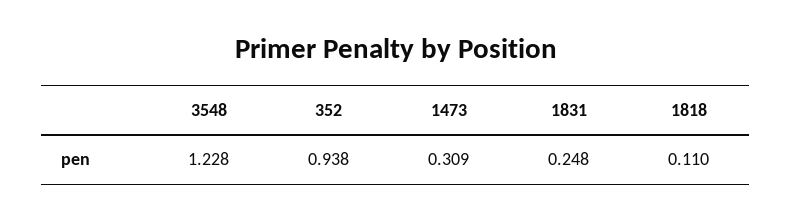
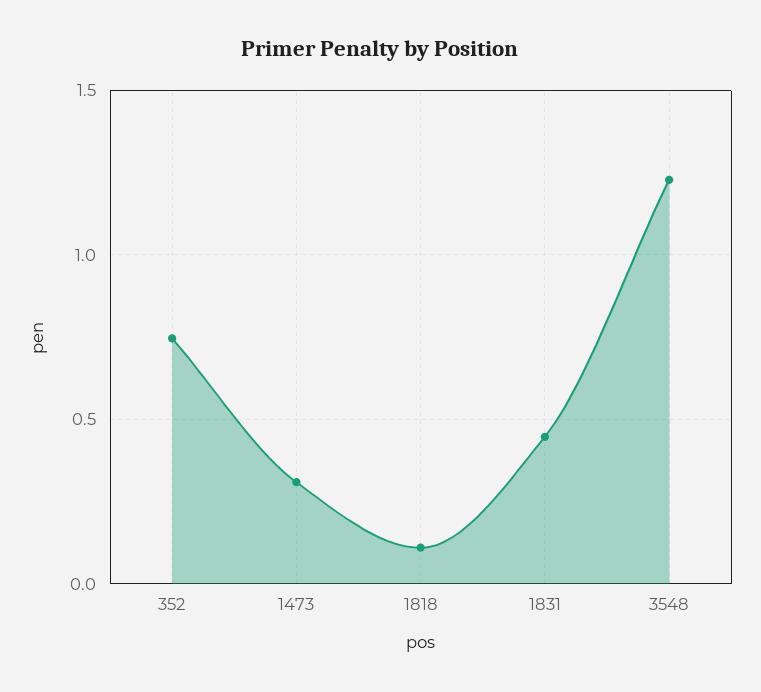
352: 0.938 -> 0.75
1831: 0.248 -> 0.45

